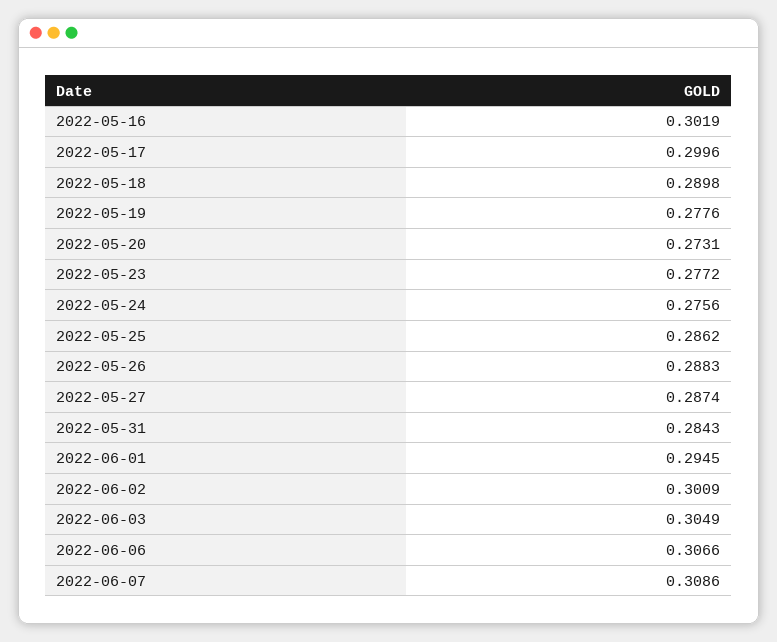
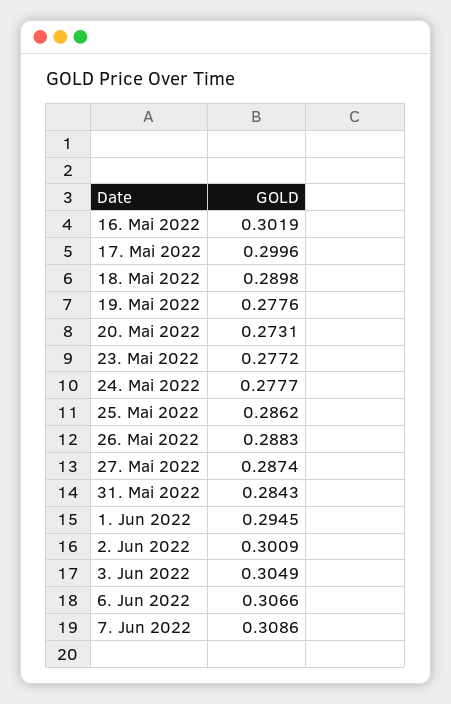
2022-05-24: 0.2756 -> 0.2777

